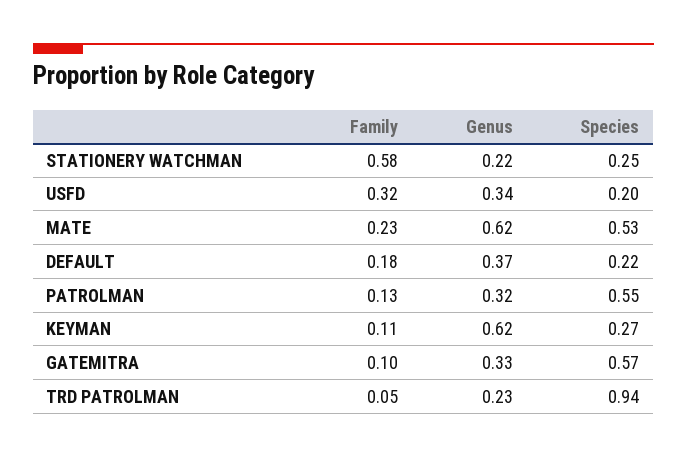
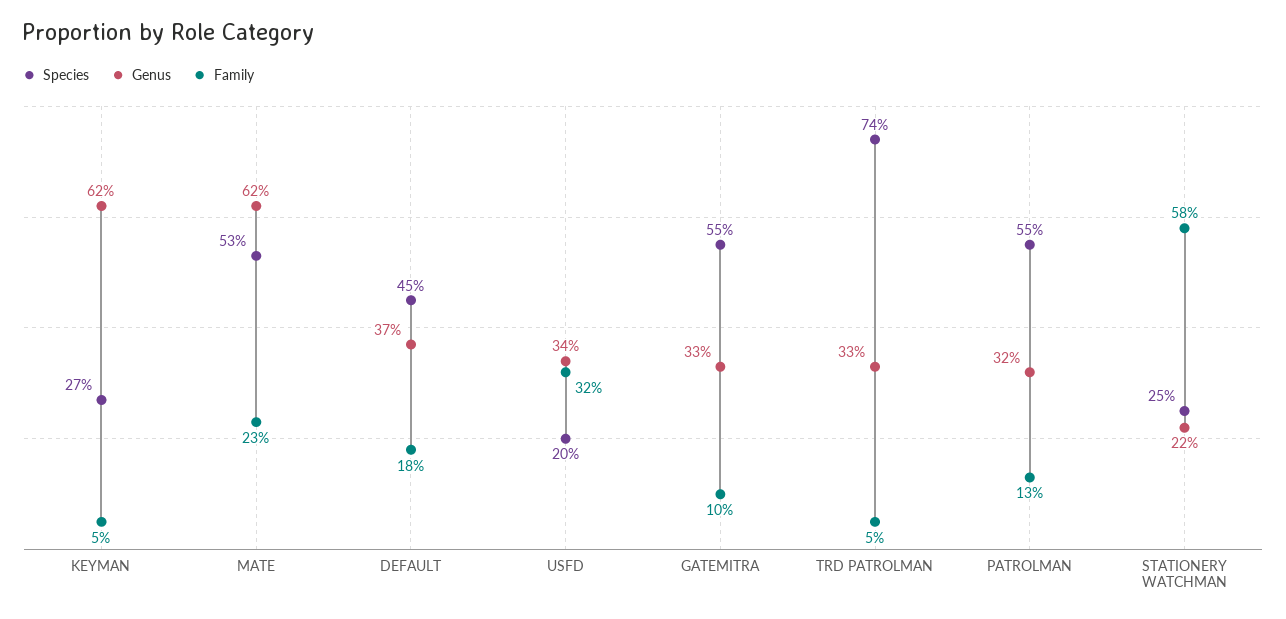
Species, DEFAULT: 0.22 -> 0.45
Family, KEYMAN: 0.11 -> 0.05
Species, GATEMITRA: 0.57 -> 0.55
Genus, TRD PATROLMAN: 0.23 -> 0.33
Species, TRD PATROLMAN: 0.94 -> 0.74

